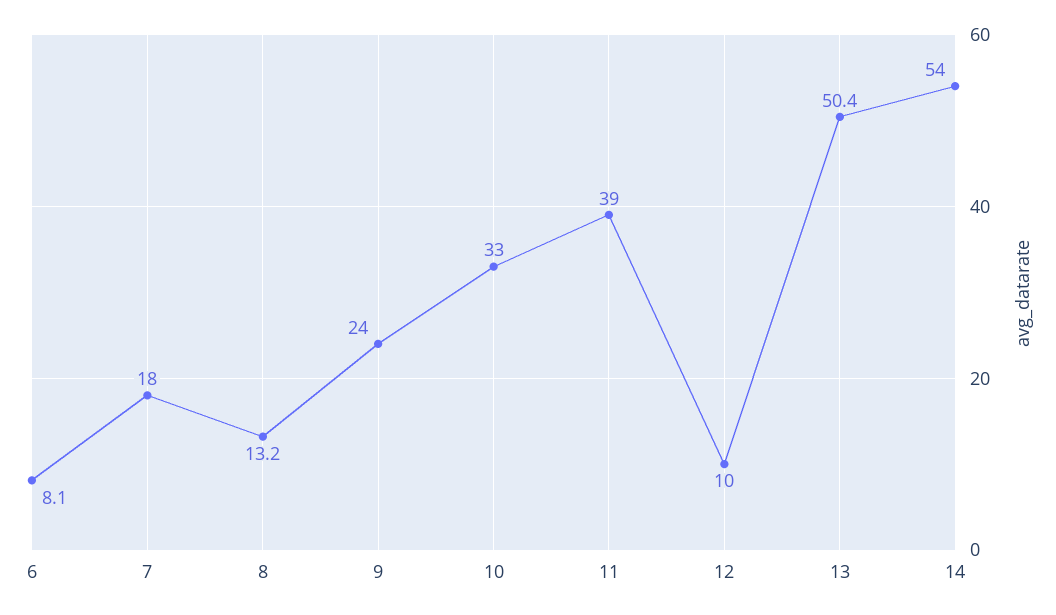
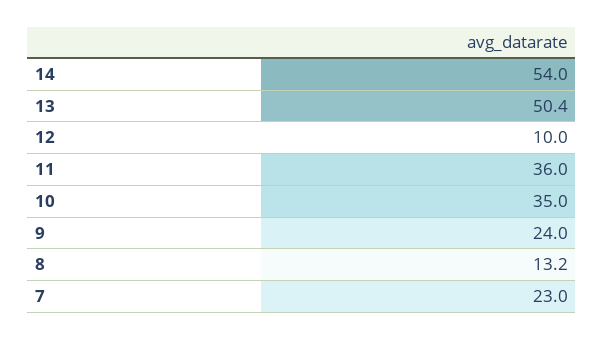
6: 8.1 -> none
7: 18 -> 23
10: 33 -> 35
11: 39 -> 36

